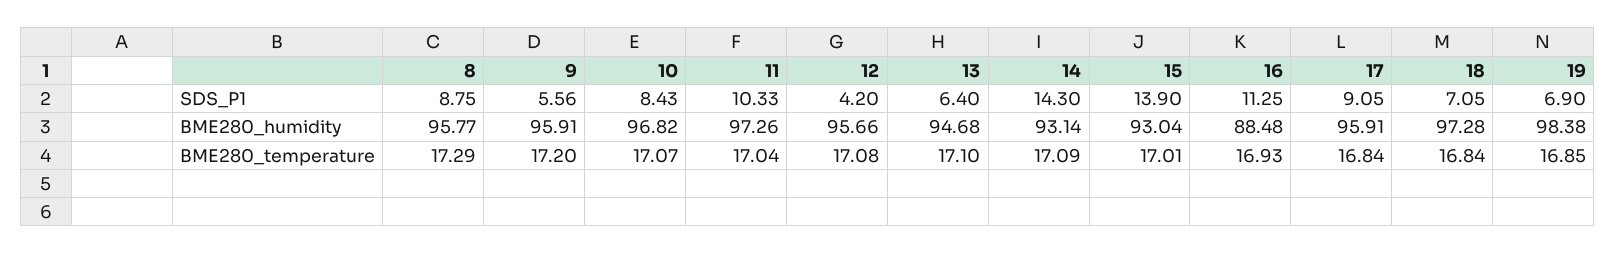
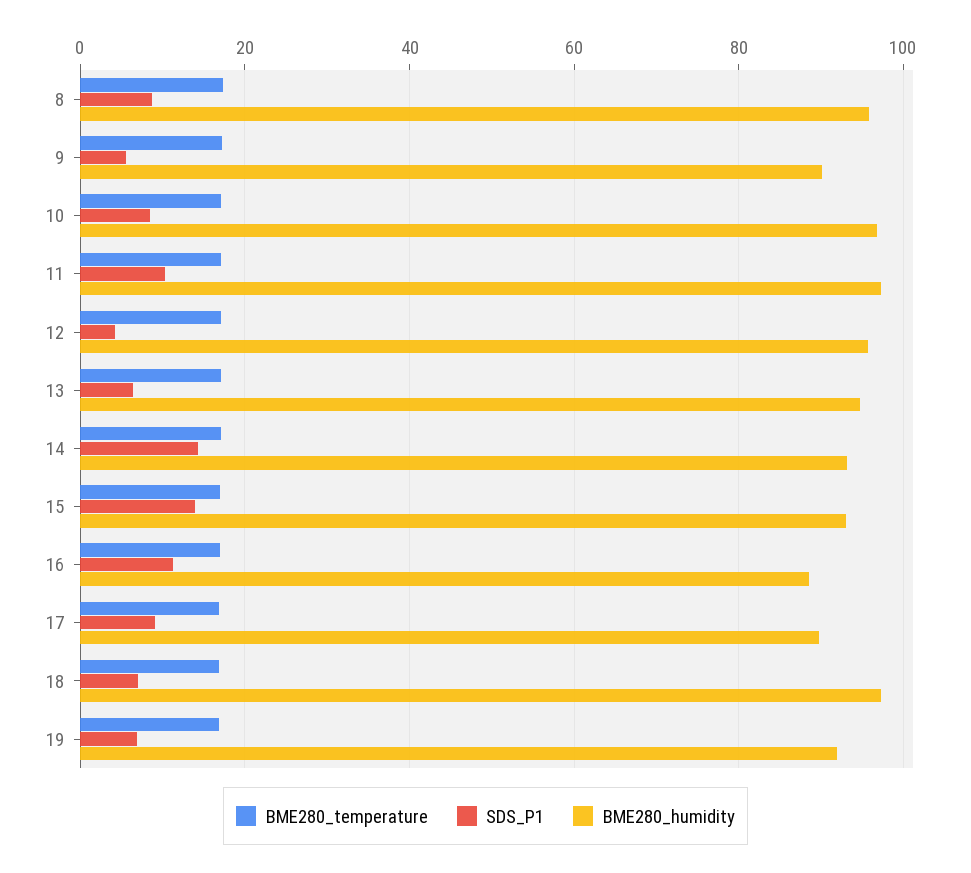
BME280_humidity, 9: 95.91 -> 90
BME280_humidity, 17: 95.91 -> 90
BME280_humidity, 19: 98.38 -> 92

